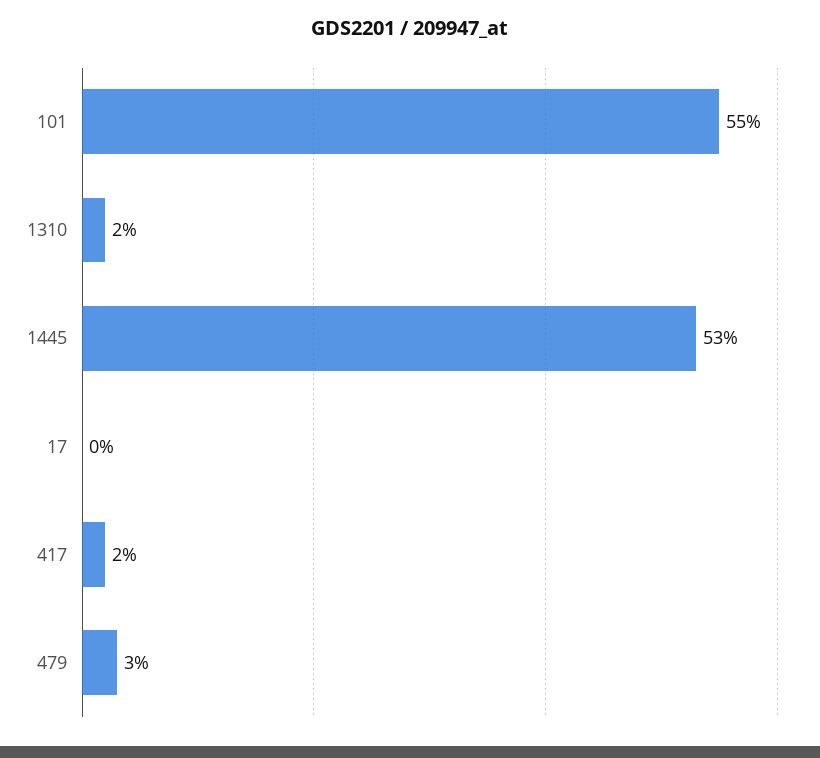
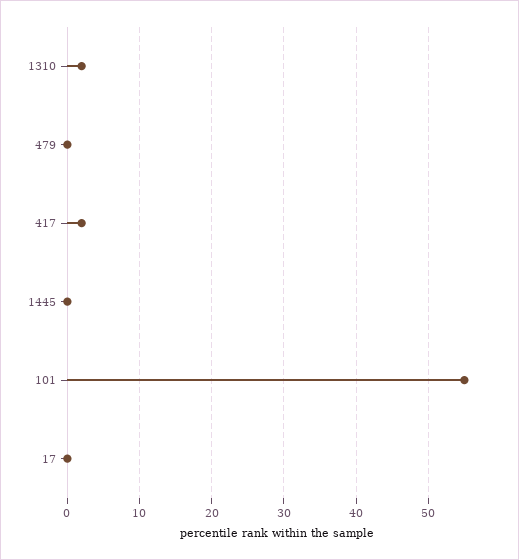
1445: 53 -> 0
479: 3 -> 0

